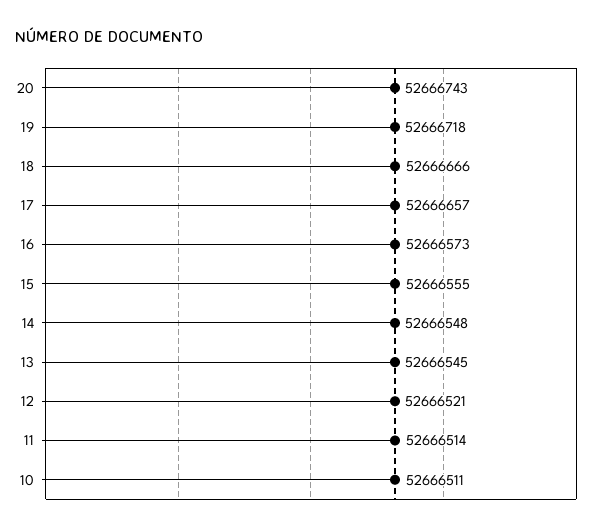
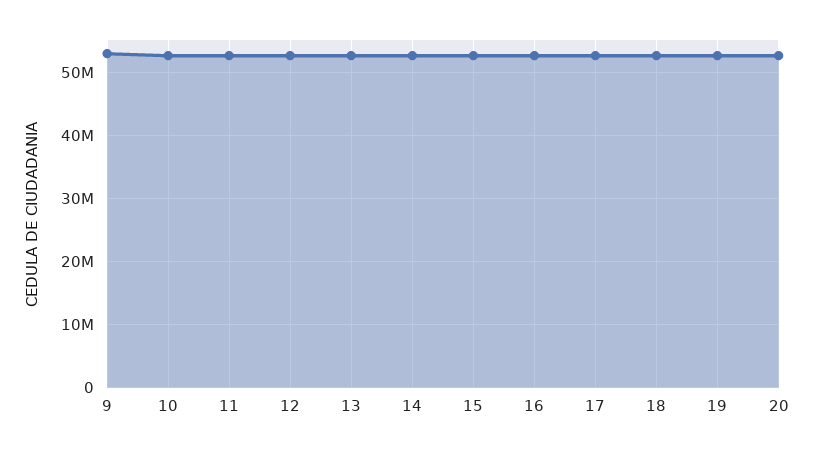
9: none -> 53000000

